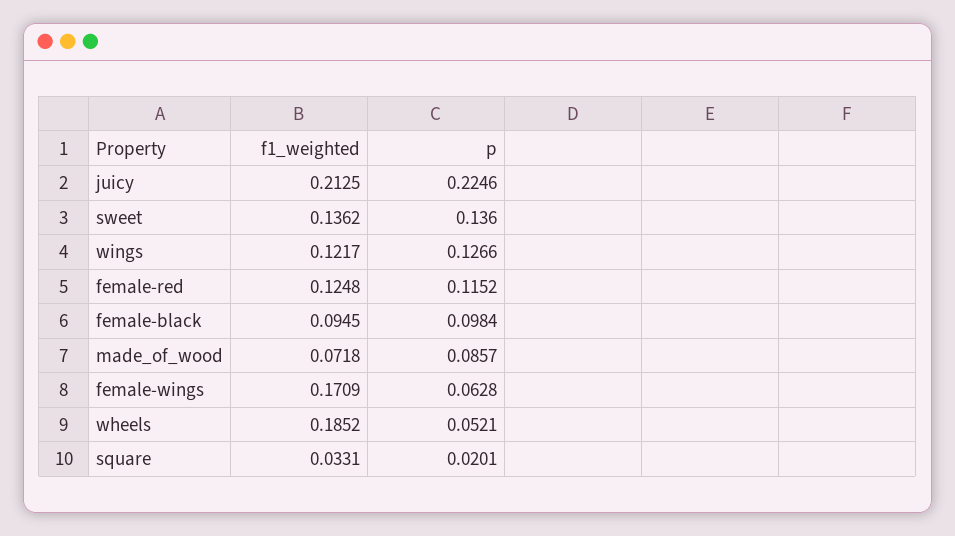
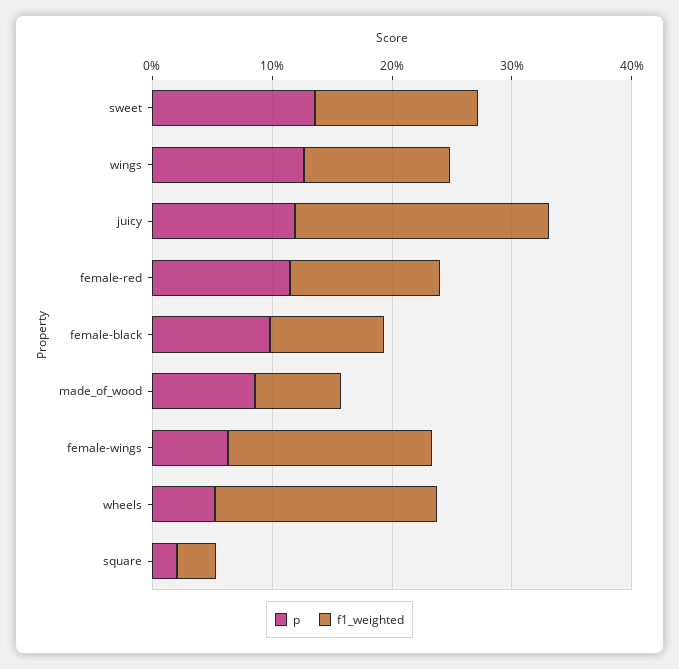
p, juicy: 0.2246 -> 0.12

